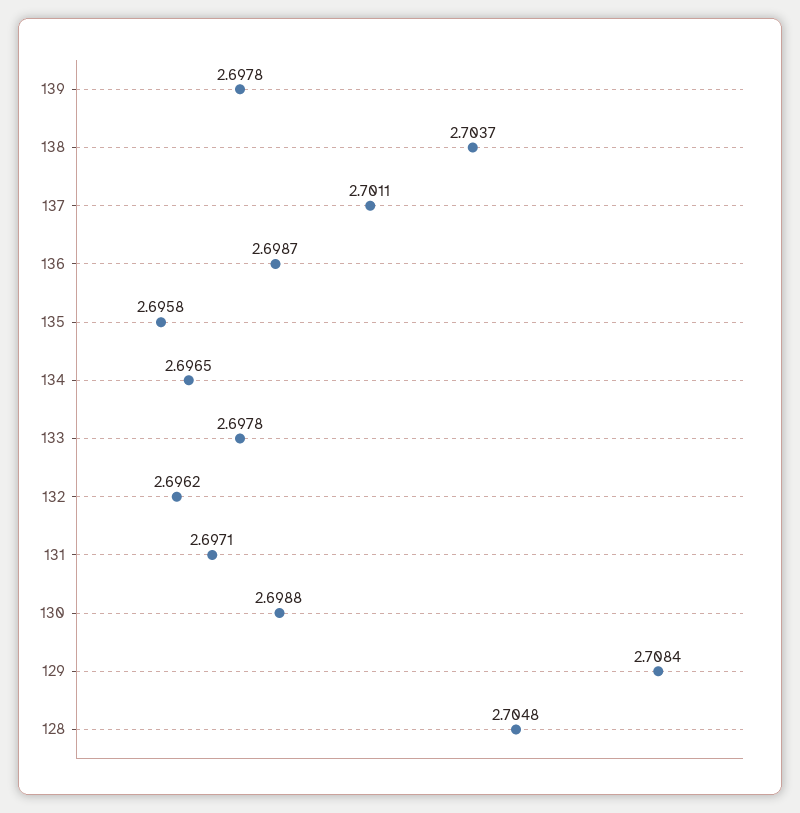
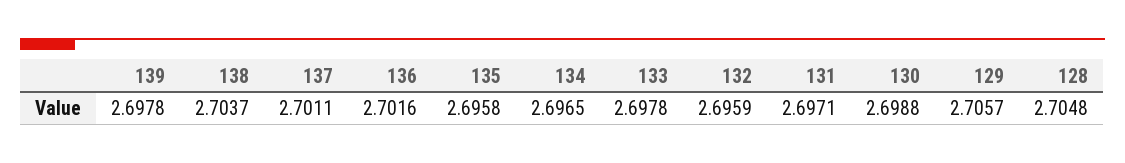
136: 2.6987 -> 2.7016
132: 2.6962 -> 2.6959
129: 2.7084 -> 2.7057

